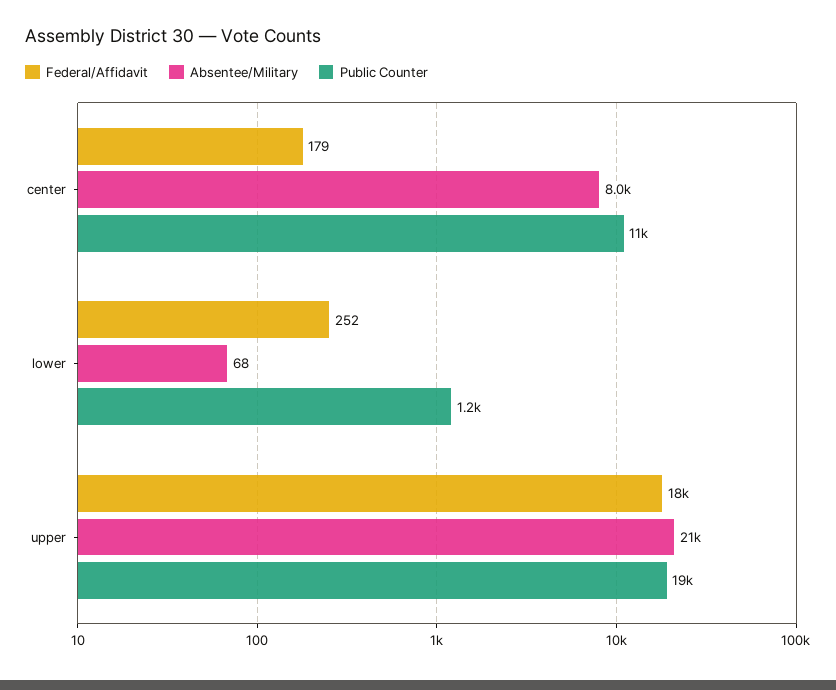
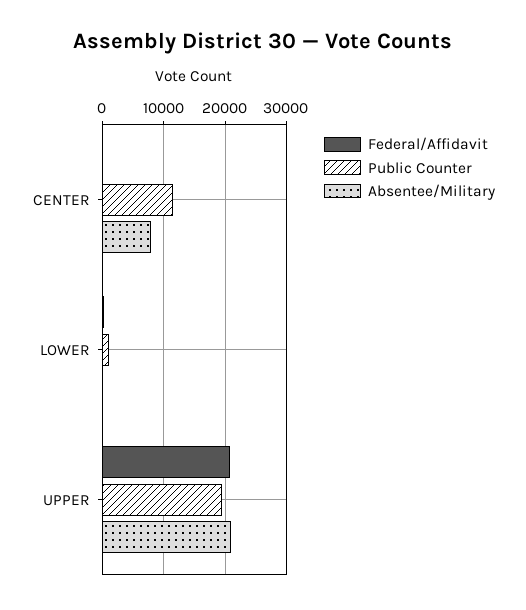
Federal/Affidavit, upper: 18000 -> 21000

